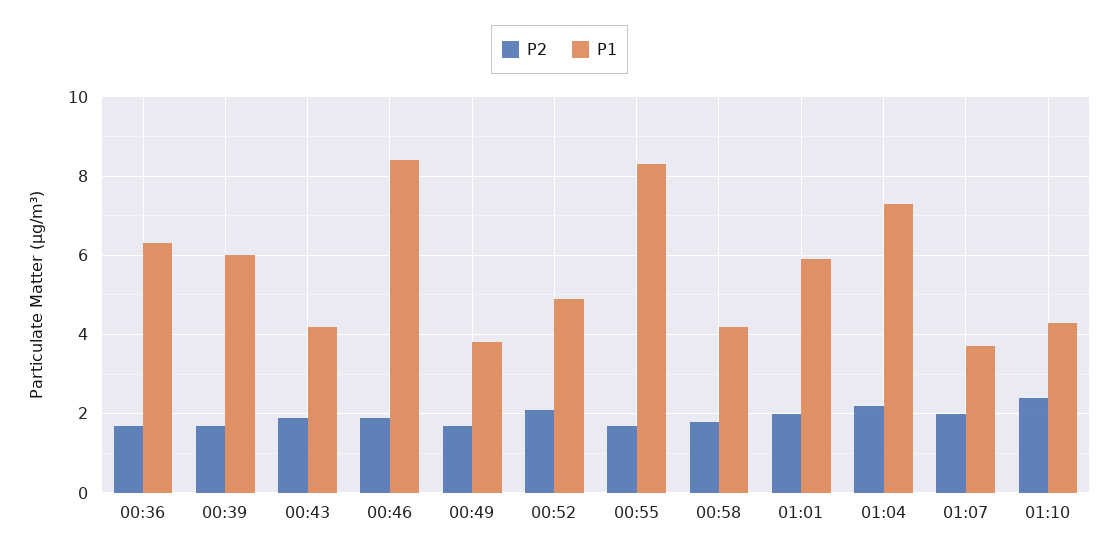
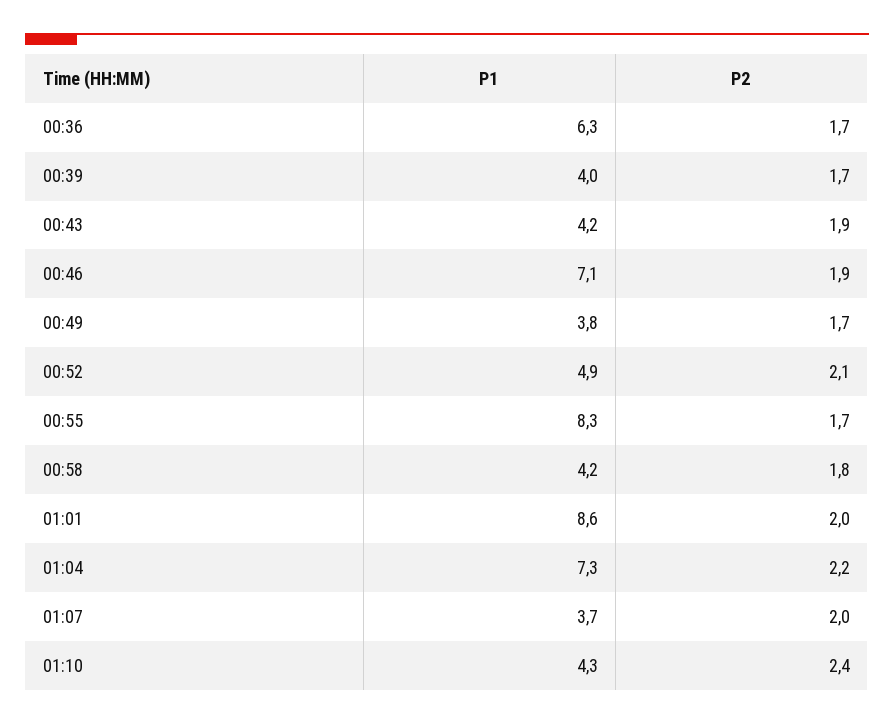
P1, 00:39: 6 -> 4
P1, 00:46: 8.5 -> 7.1
P1, 01:01: 6 -> 8.6

